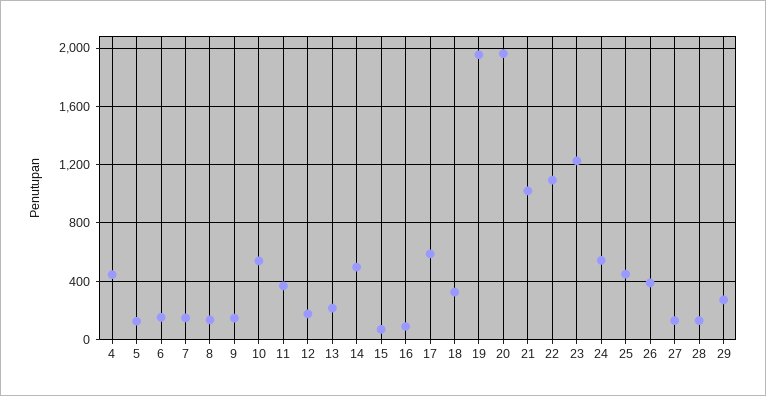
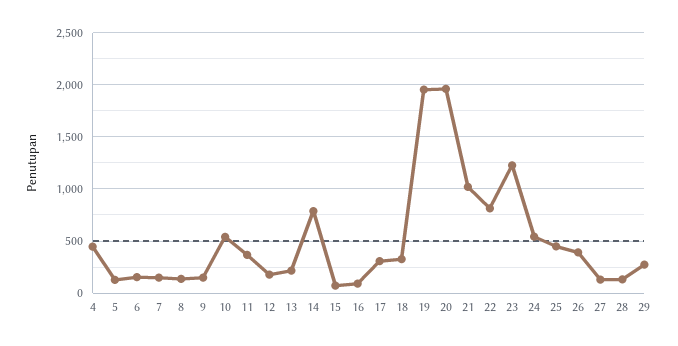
14: 500 -> 800
17: 600 -> 300
22: 1100 -> 800

